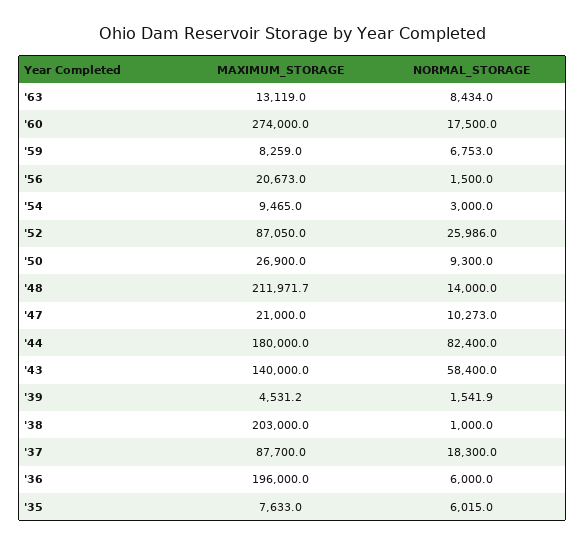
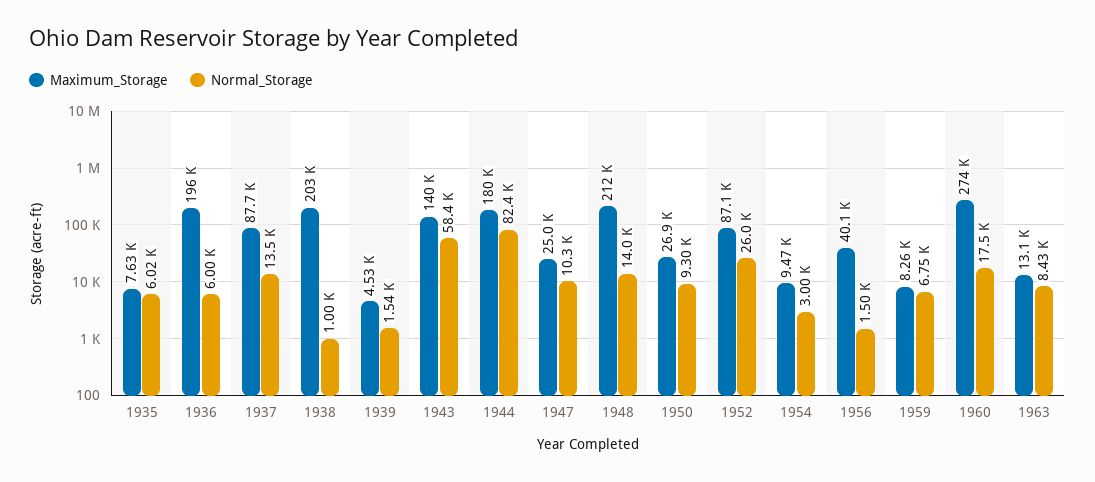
MAXIMUM_STORAGE, '56: 20673 -> 40100
MAXIMUM_STORAGE, '47: 21000 -> 25000
NORMAL_STORAGE, '37: 18300 -> 13500

